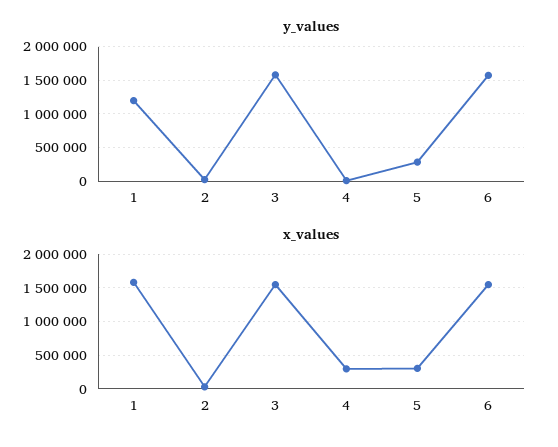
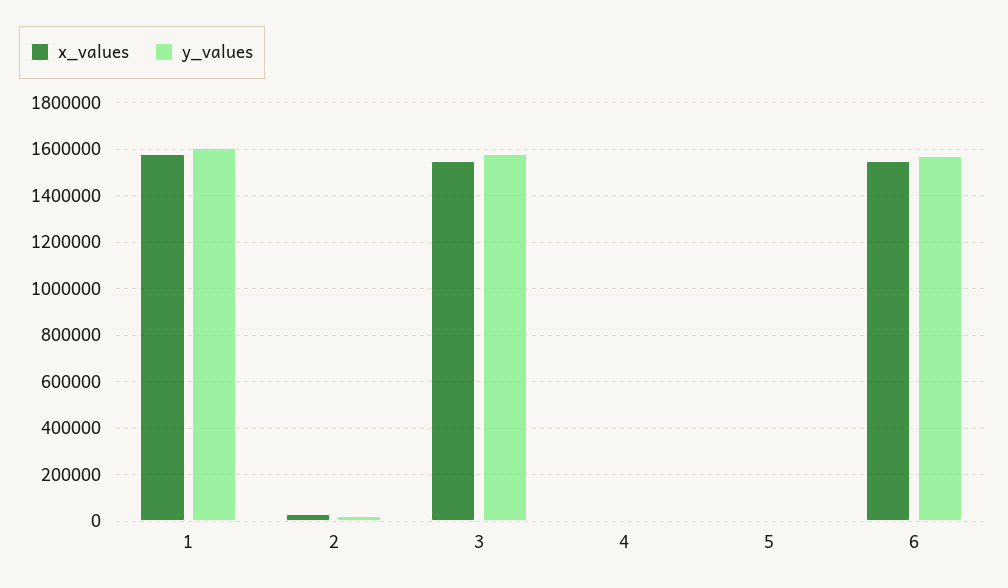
y_values, 1: 1200000 -> 1600000
y_values, 5: 300000 -> 0
x_values, 4: 300000 -> 0
x_values, 5: 300000 -> 0

